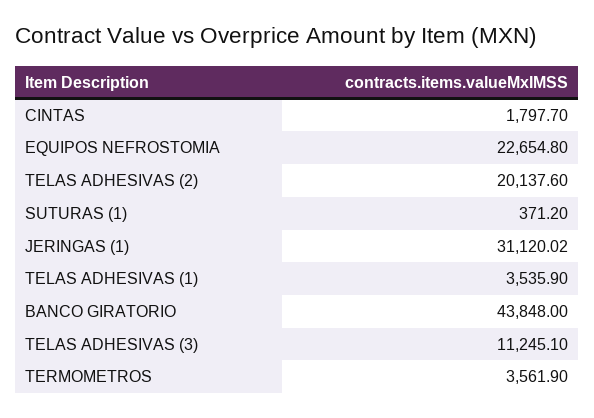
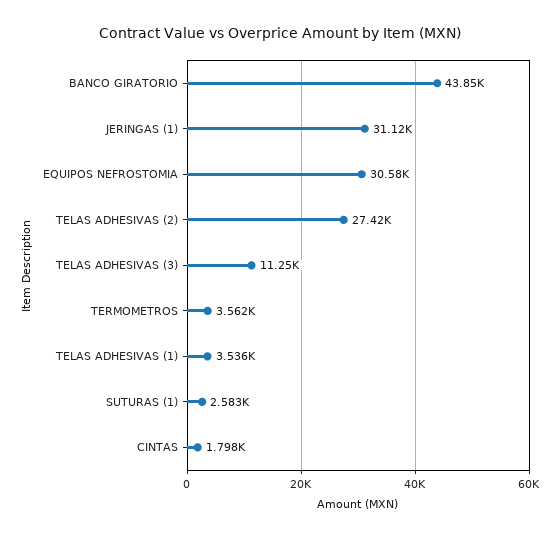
EQUIPOS NEFROSTOMIA: 22654.8 -> 30580
TELAS ADHESIVAS (2): 20137.6 -> 27420
SUTURAS (1): 371.2 -> 2583

